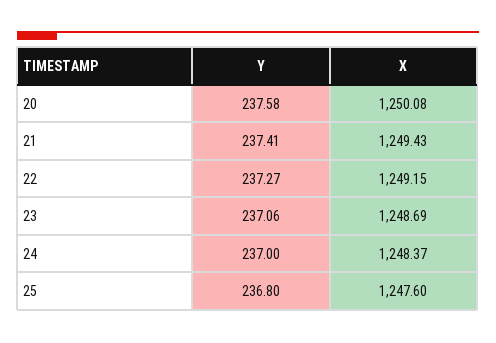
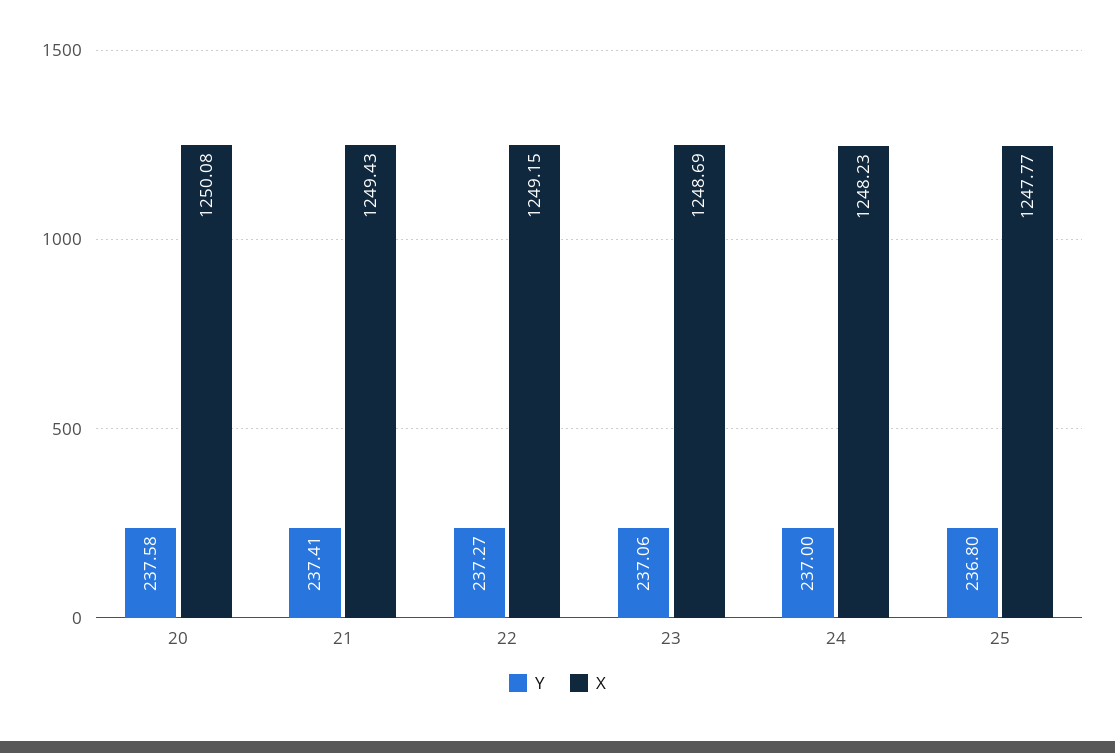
X, 24: 1248.37 -> 1248.23
X, 25: 1247.6 -> 1247.77

